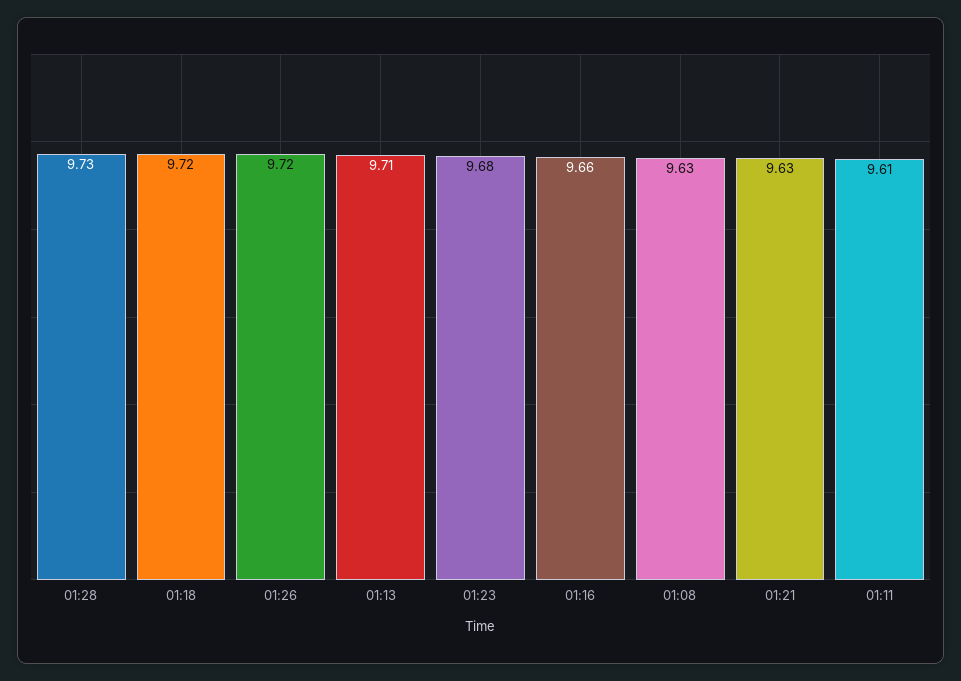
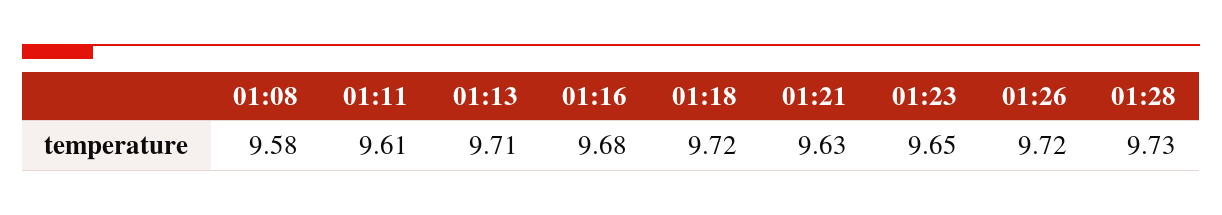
01:23: 9.68 -> 9.65
01:16: 9.66 -> 9.68
01:08: 9.63 -> 9.58

